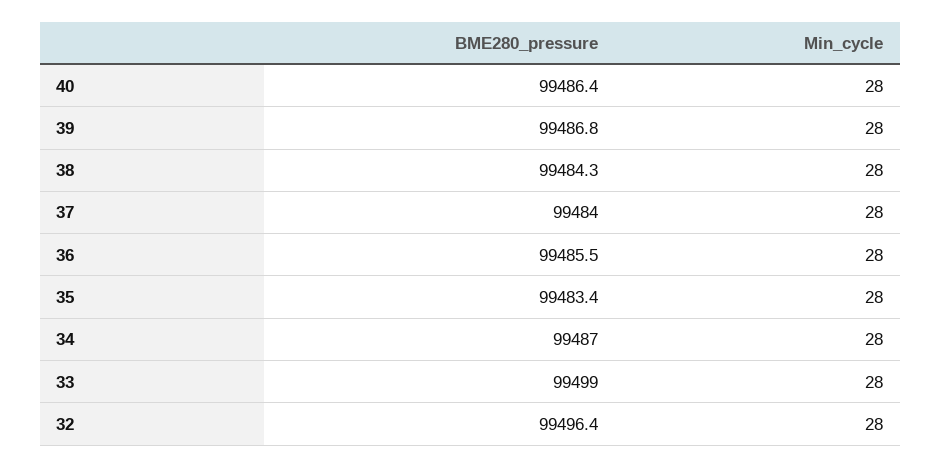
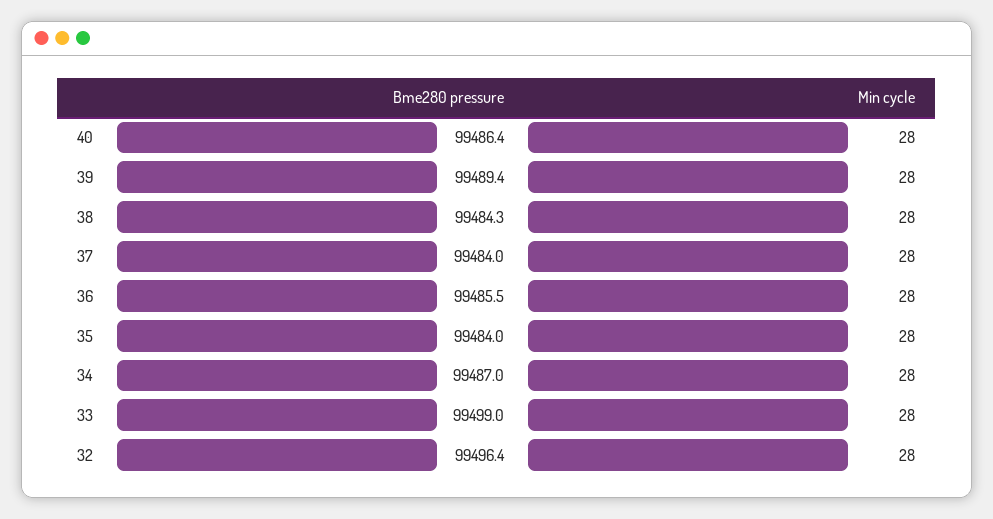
BME280_pressure, 39: 99486.8 -> 99489.4
BME280_pressure, 35: 99483.4 -> 99484

